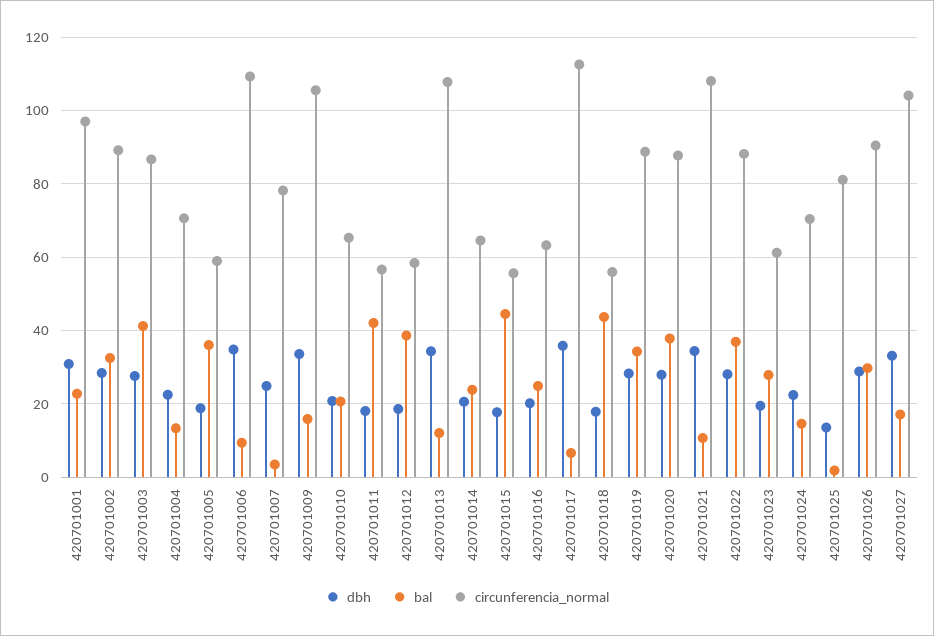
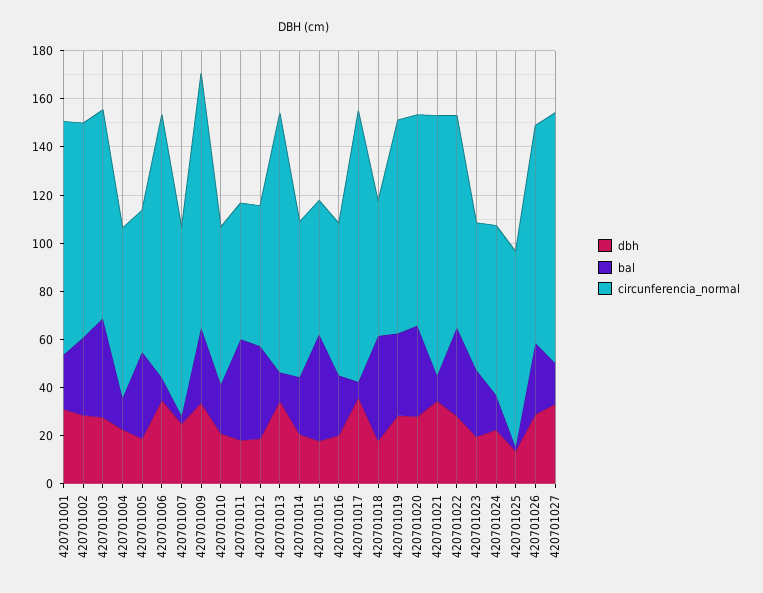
bal, 420701009: 16 -> 30

